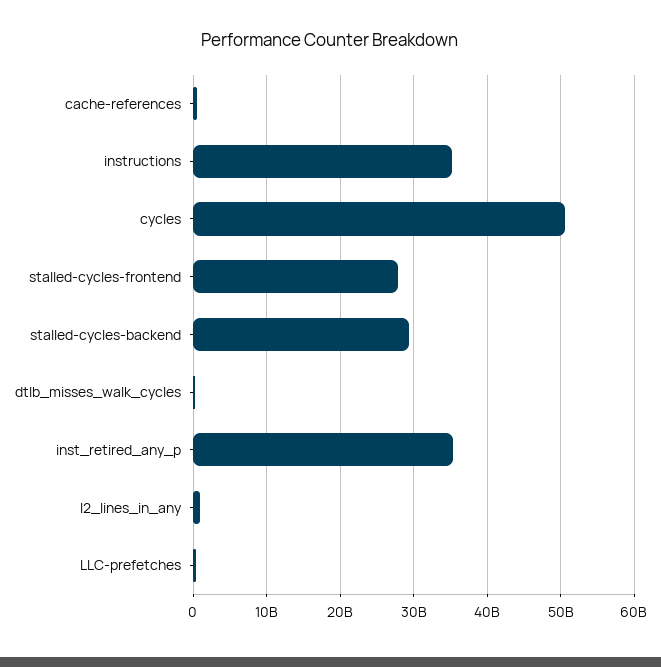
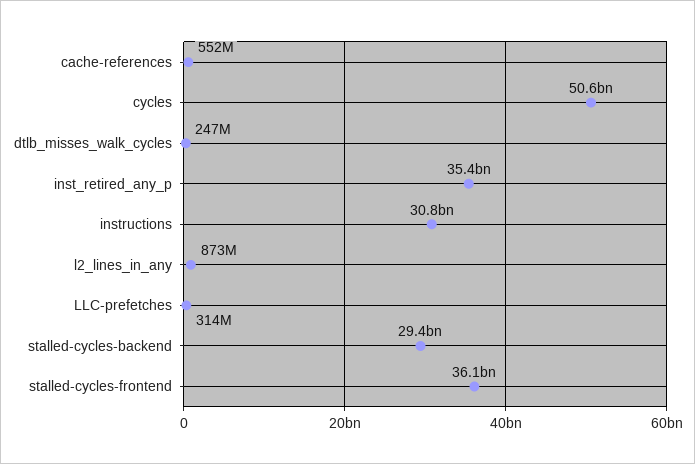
instructions: 35000000000 -> 30800000000
stalled-cycles-frontend: 28000000000 -> 36100000000

